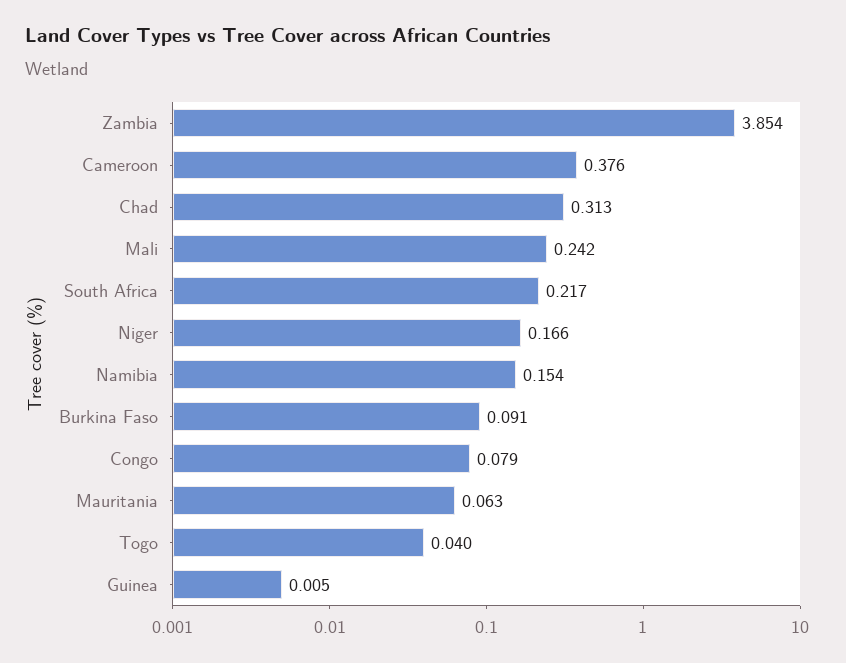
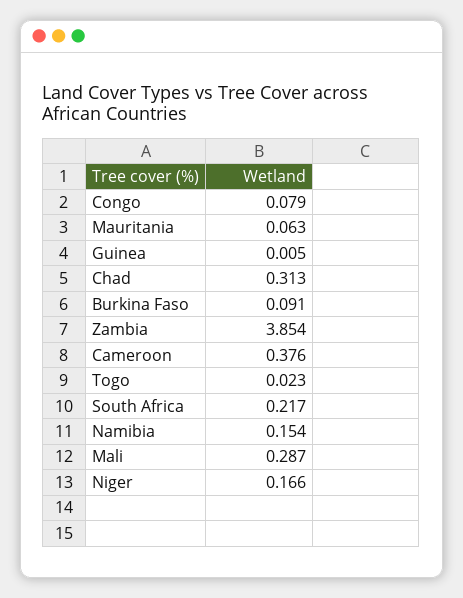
Mali: 0.242 -> 0.287
Togo: 0.04 -> 0.023

